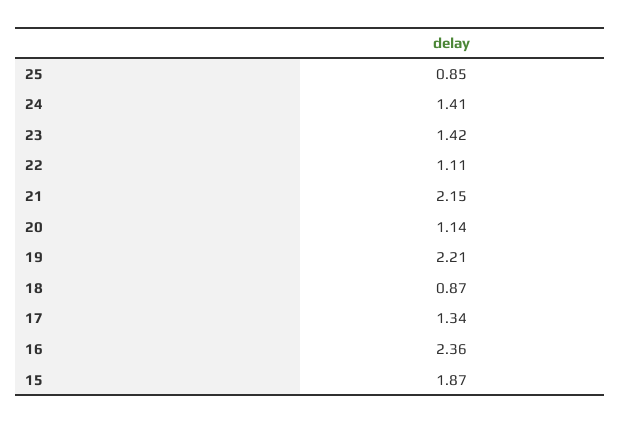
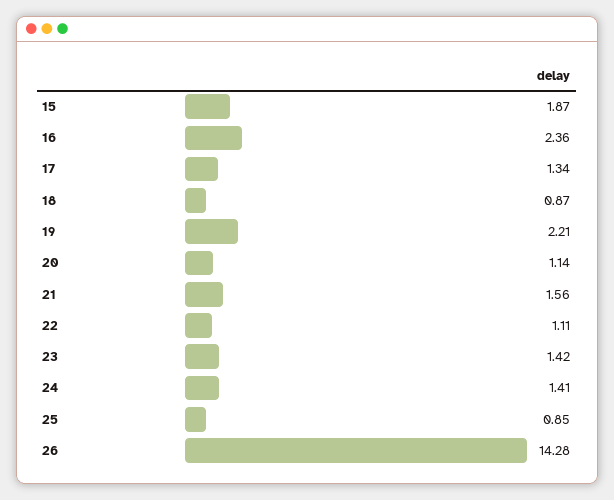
21: 2.15 -> 1.56
26: none -> 14.28

